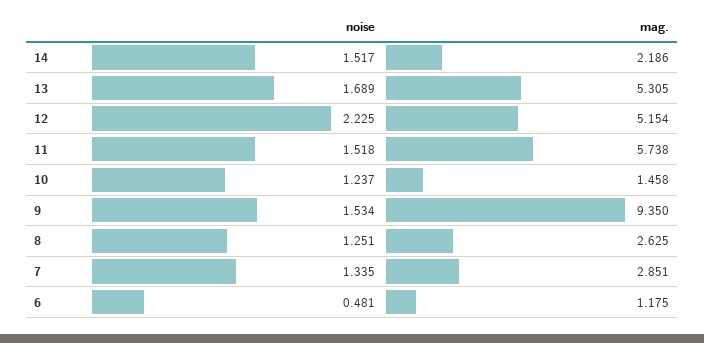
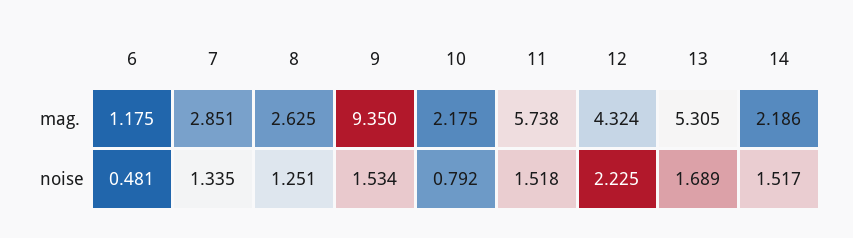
mag., 12: 5.154 -> 4.324
noise, 10: 1.237 -> 0.792
mag., 10: 1.458 -> 2.175

